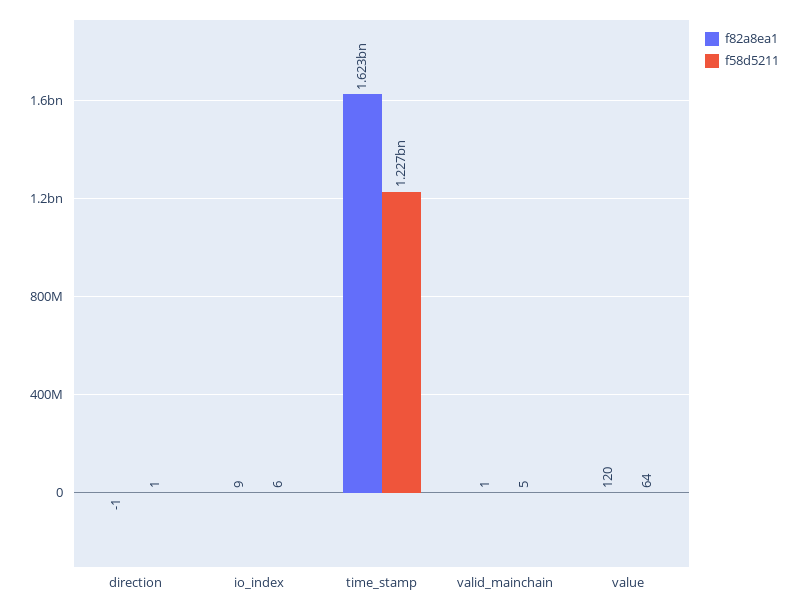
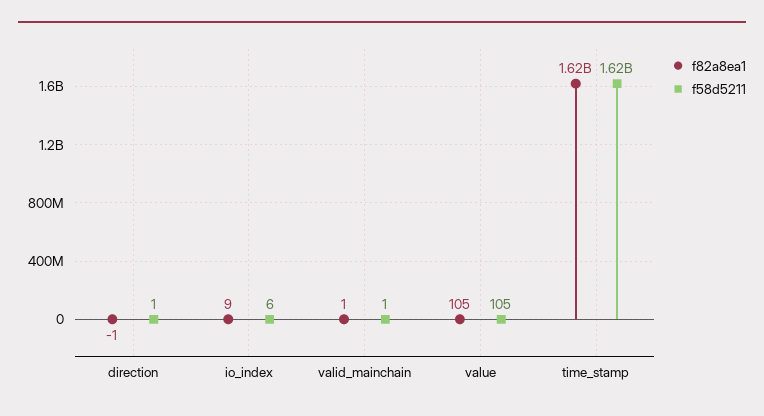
f58d5211, time_stamp: 1227000000 -> 1620000000
f58d5211, valid_mainchain: 5 -> 1
f82a8ea1, value: 120 -> 105
f58d5211, value: 64 -> 105

